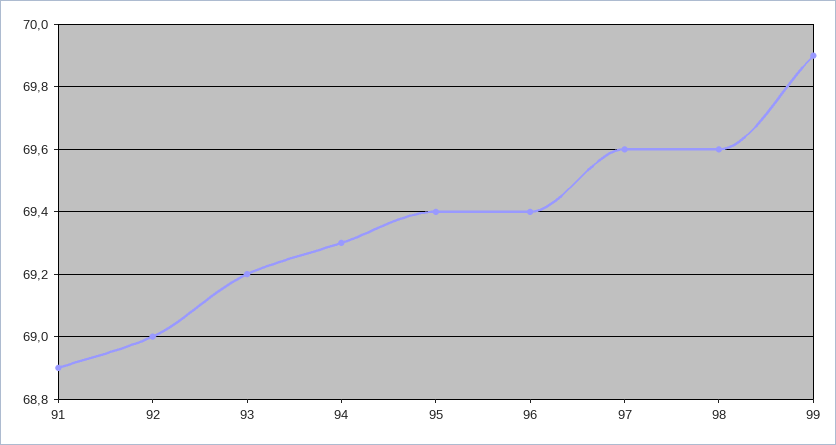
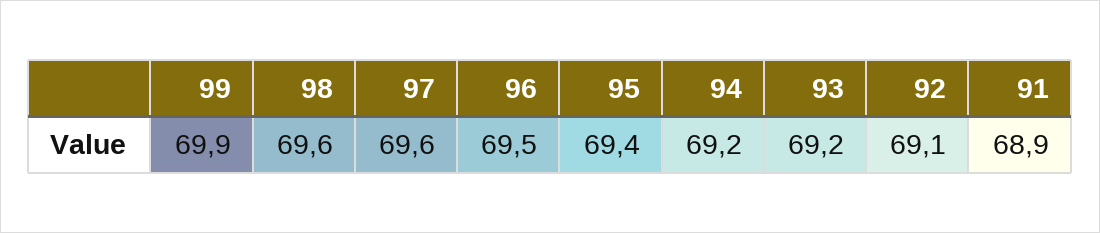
92: 69 -> 69.1
94: 69.3 -> 69.2
96: 69.4 -> 69.5

